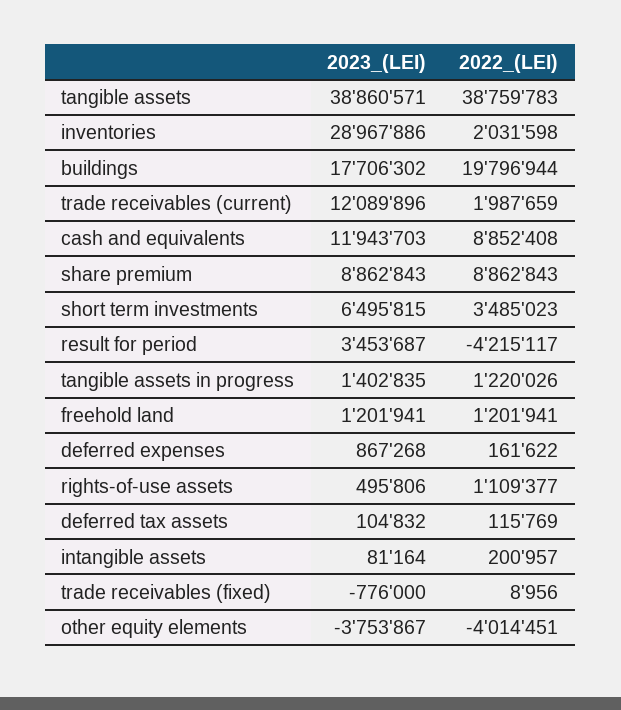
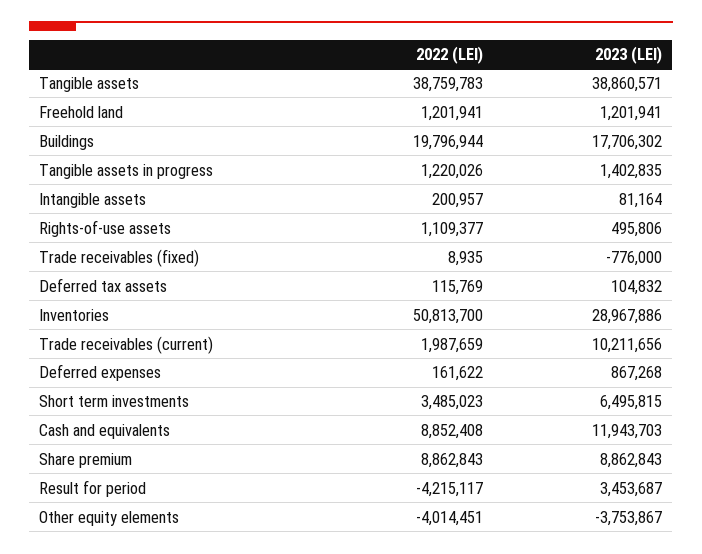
2022_(LEI), inventories: 2031598 -> 50813700
2023_(LEI), trade receivables (current): 12089896 -> 10211656
2022_(LEI), trade receivables (fixed): 8956 -> 8935

